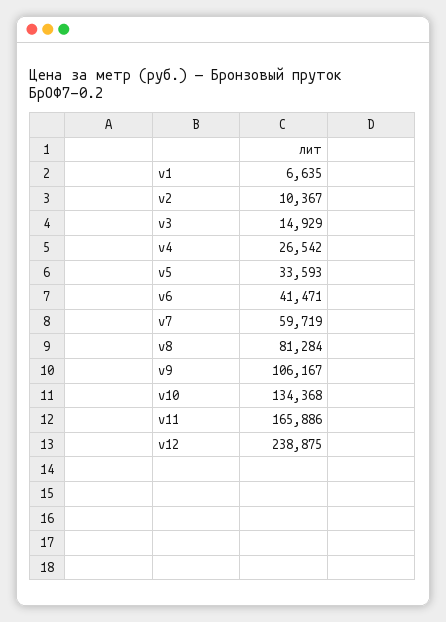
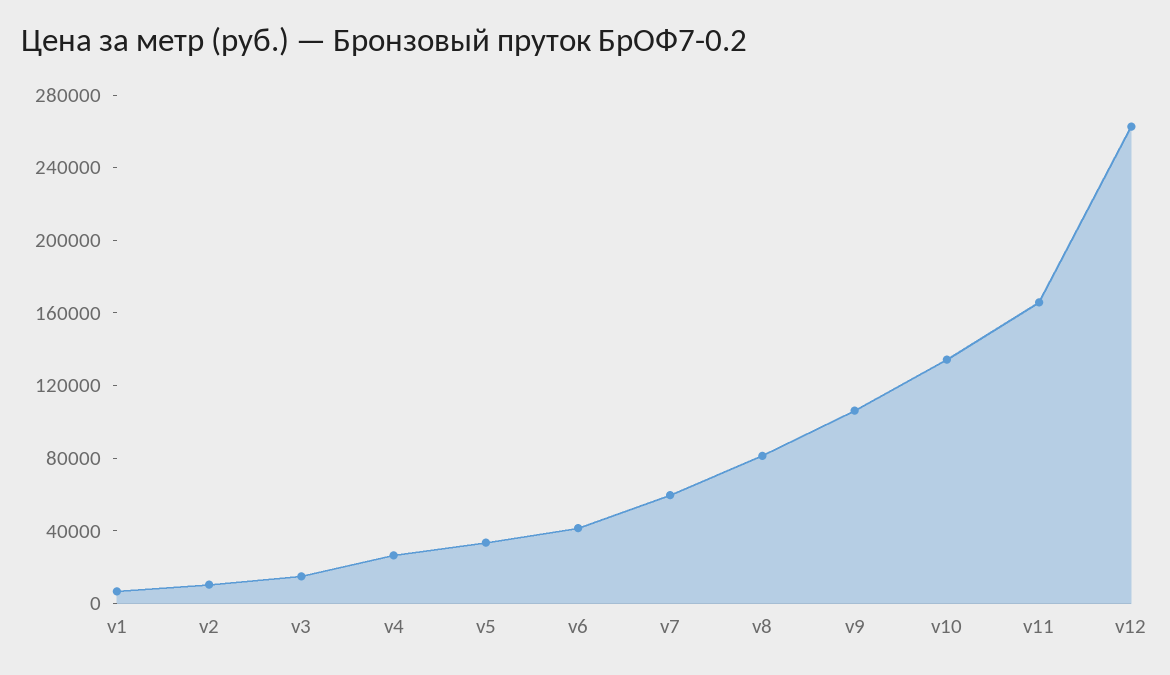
v12: 238875 -> 260000

